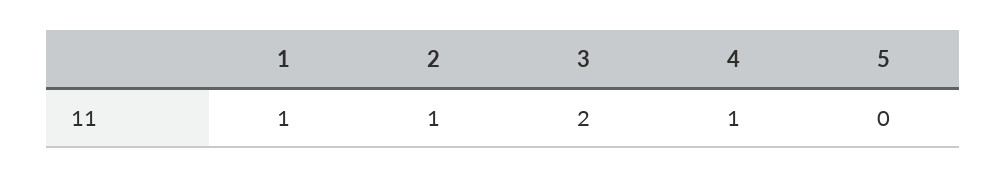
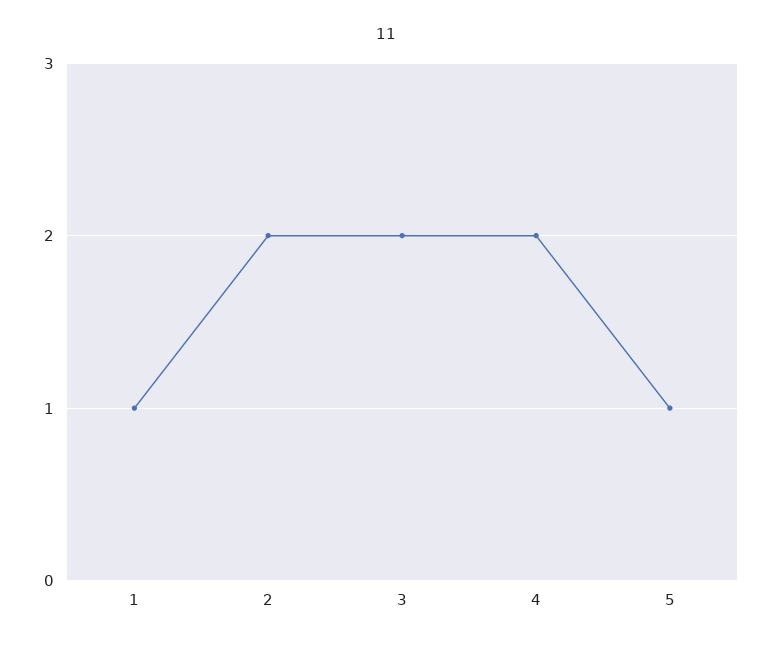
2: 1 -> 2
4: 1 -> 2
5: 0 -> 1

